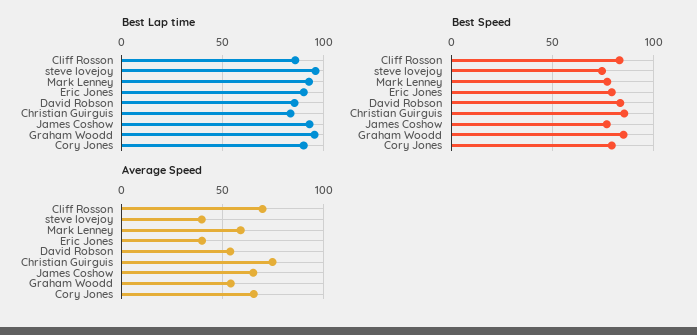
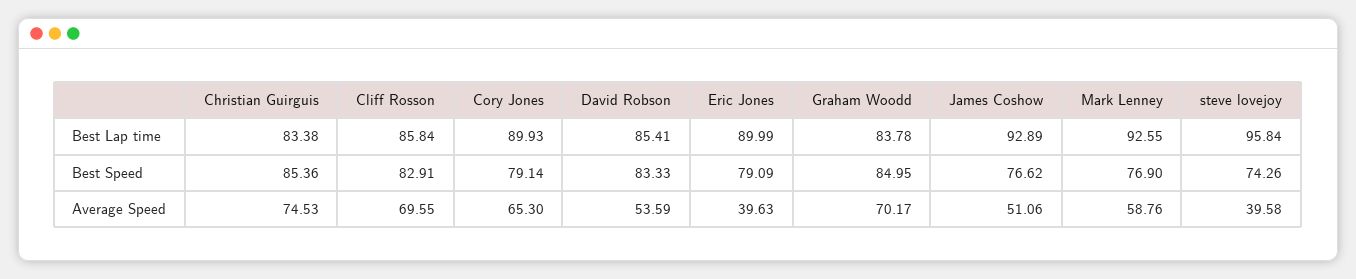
Best Lap time, Graham Woodd: 95 -> 83.78
Average Speed, James Coshow: 65 -> 51.06
Average Speed, Graham Woodd: 55 -> 70.17

